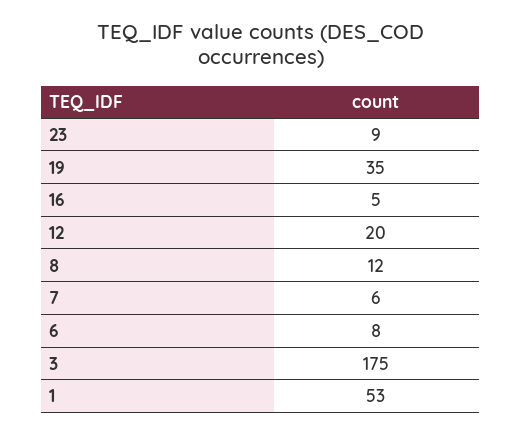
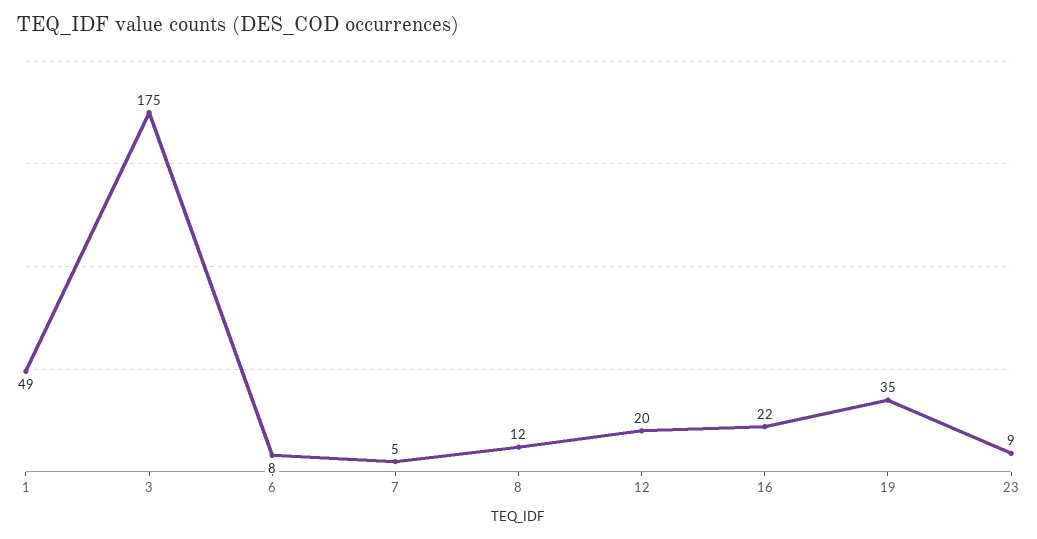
16: 5 -> 22
7: 6 -> 5
1: 53 -> 49

